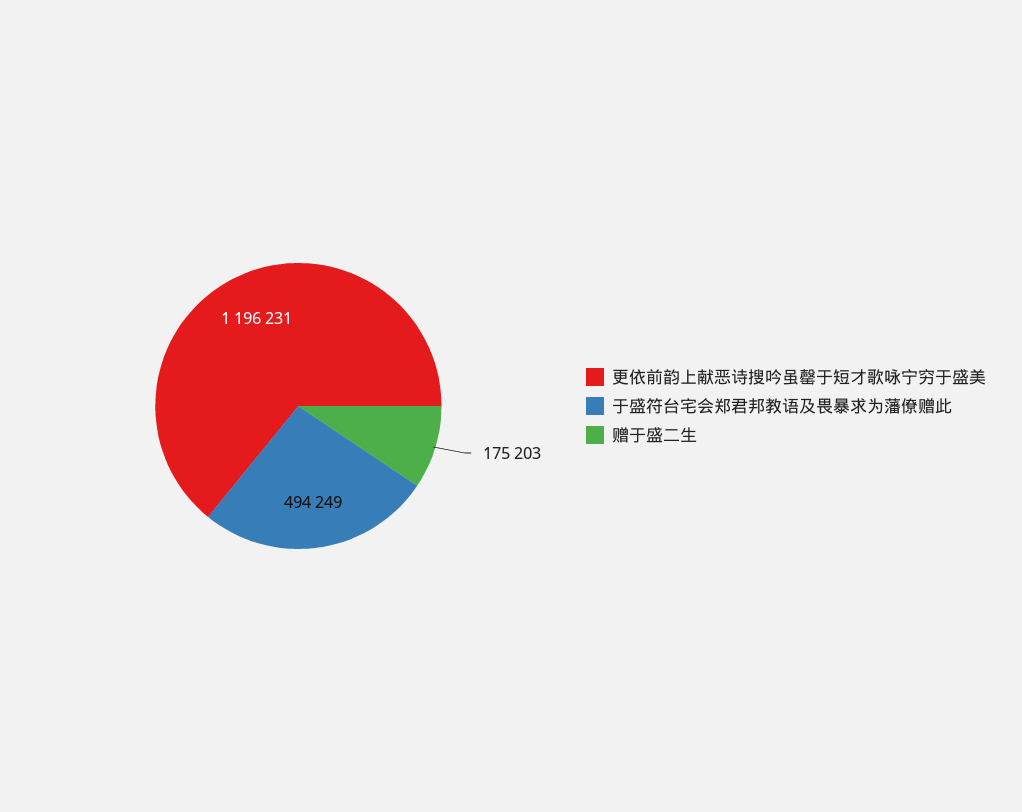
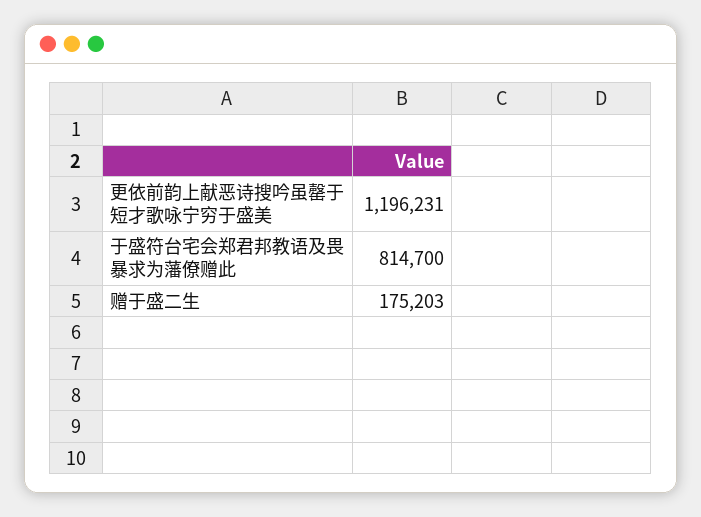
于盛符台宅会郑君邦教语及畏暴求为藩僚赠此: 494249 -> 814700

